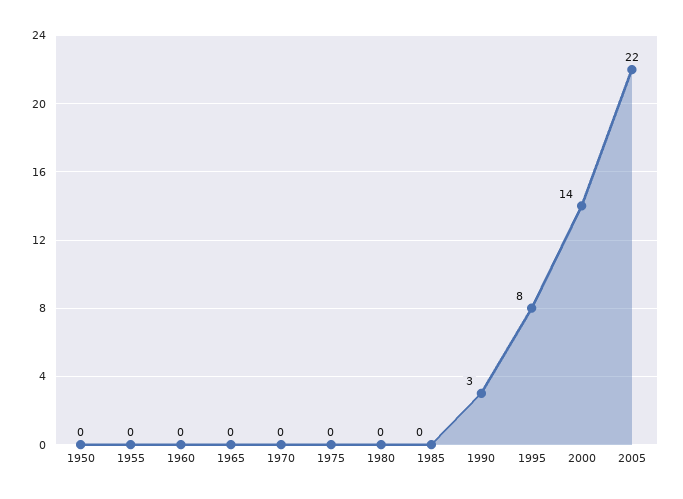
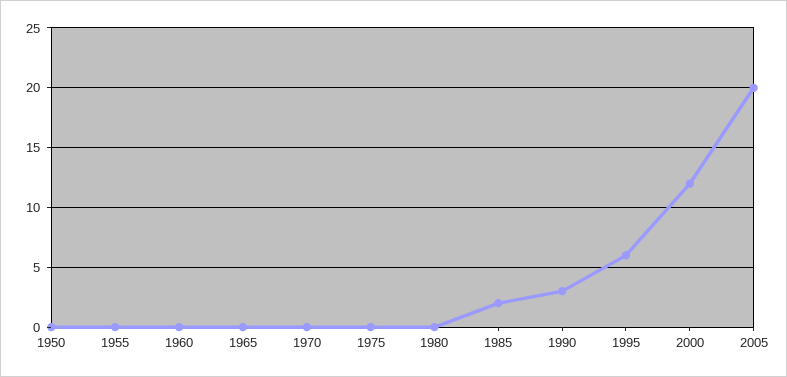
1985: 0 -> 2
1995: 8 -> 6
2000: 14 -> 12
2005: 22 -> 20

